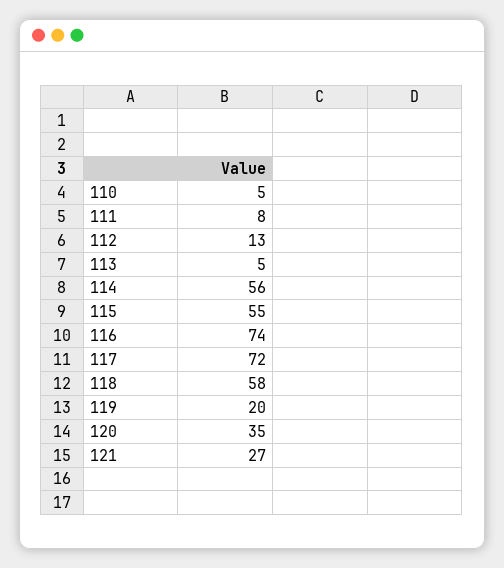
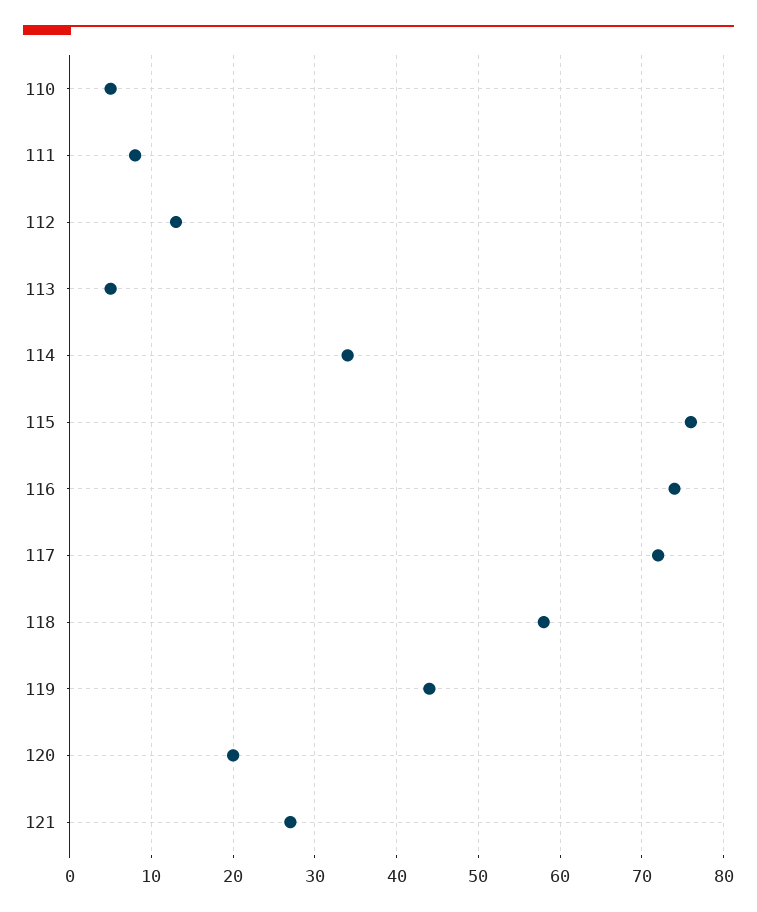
114: 56 -> 34
115: 55 -> 76
119: 20 -> 44
120: 35 -> 20

